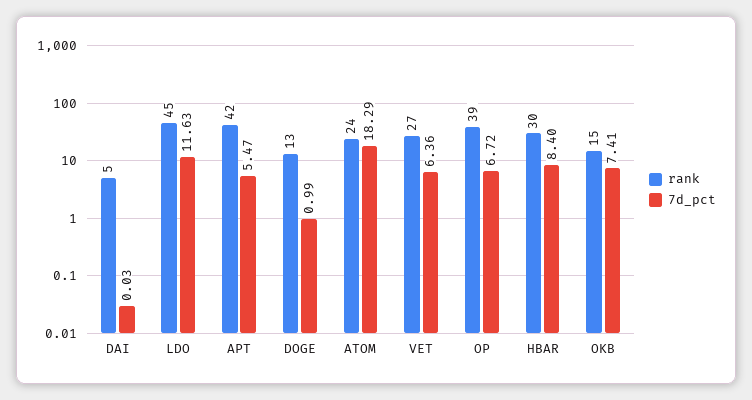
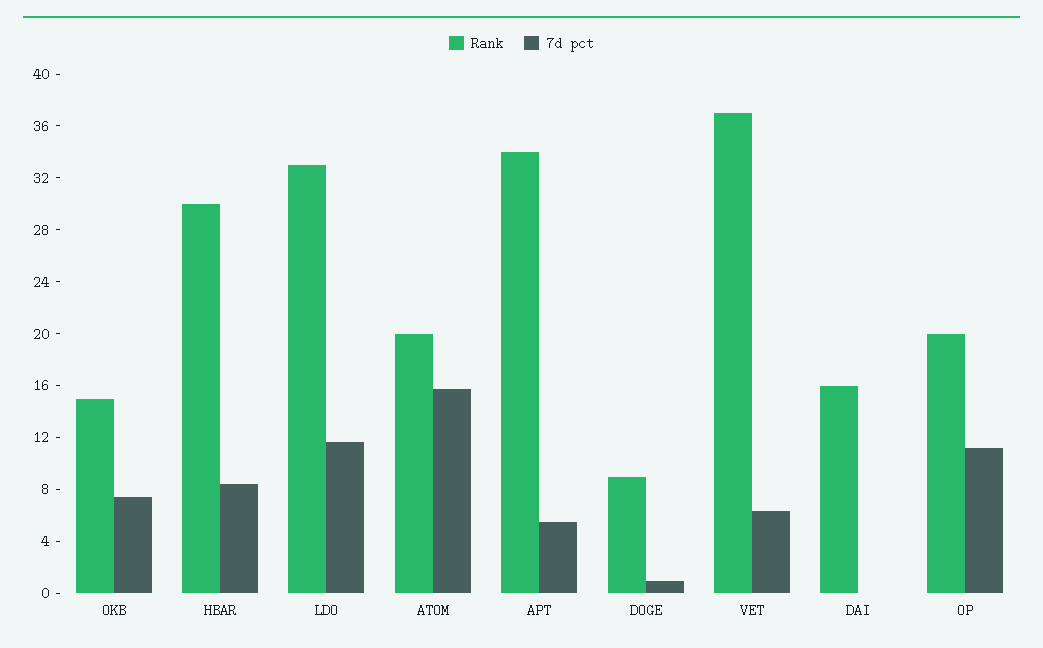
rank, DAI: 5 -> 16
rank, LDO: 45 -> 33
rank, APT: 42 -> 34
rank, DOGE: 13 -> 9
rank, ATOM: 24 -> 20
7d_pct, ATOM: 18.29 -> 16
rank, VET: 27 -> 37
rank, OP: 39 -> 20
7d_pct, OP: 6.72 -> 11

